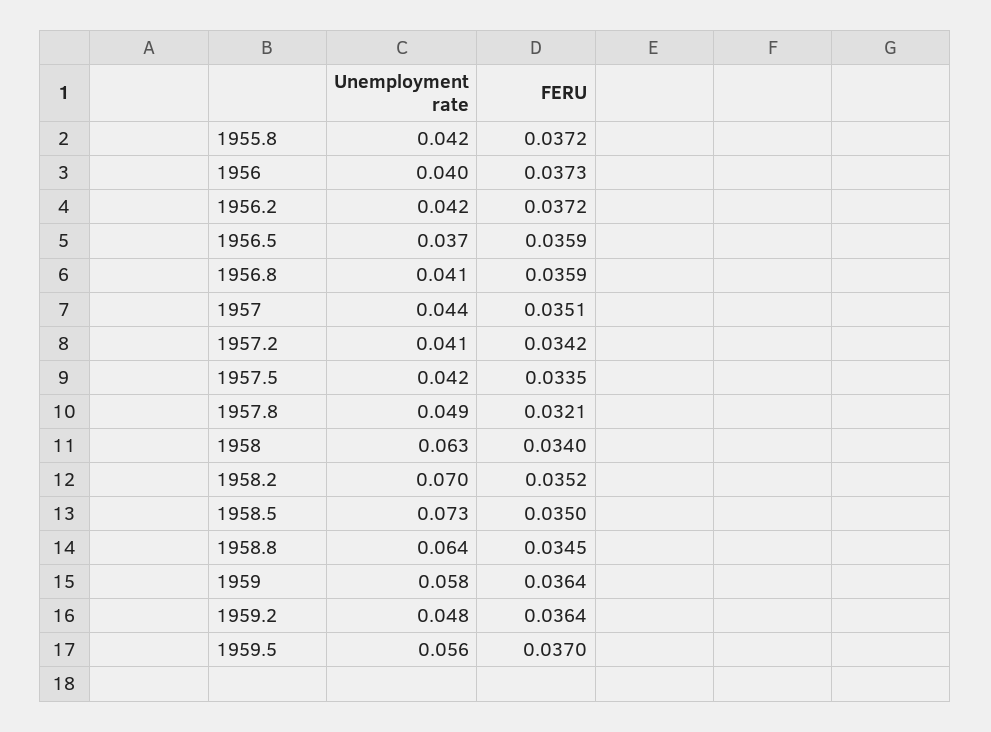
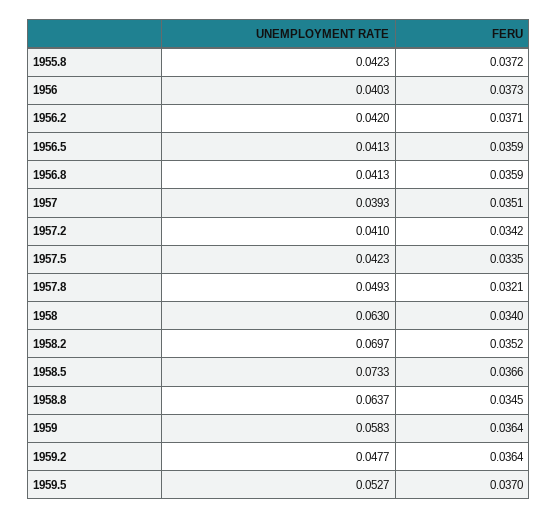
FERU, 1956.2: 0.0372 -> 0.0371
Unemployment rate, 1956.5: 0.037 -> 0.0413
Unemployment rate, 1957: 0.044 -> 0.0393
FERU, 1958.5: 0.035 -> 0.0366
Unemployment rate, 1959.5: 0.056 -> 0.0527

